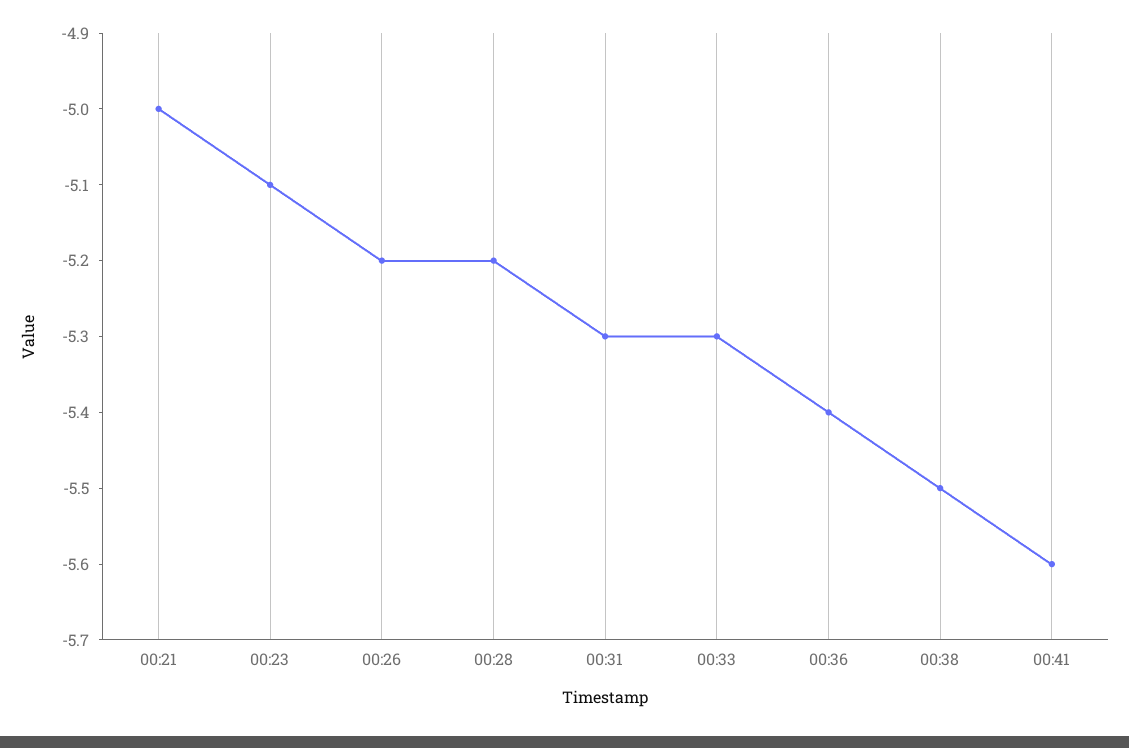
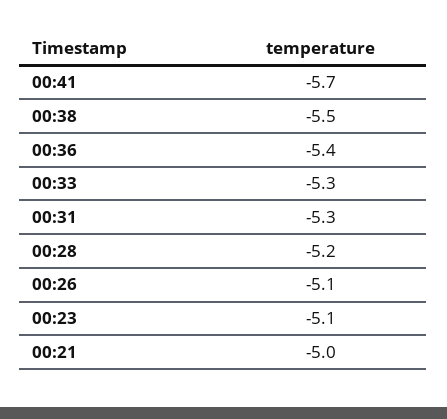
00:26: -5.2 -> -5.1
00:41: -5.6 -> -5.7

